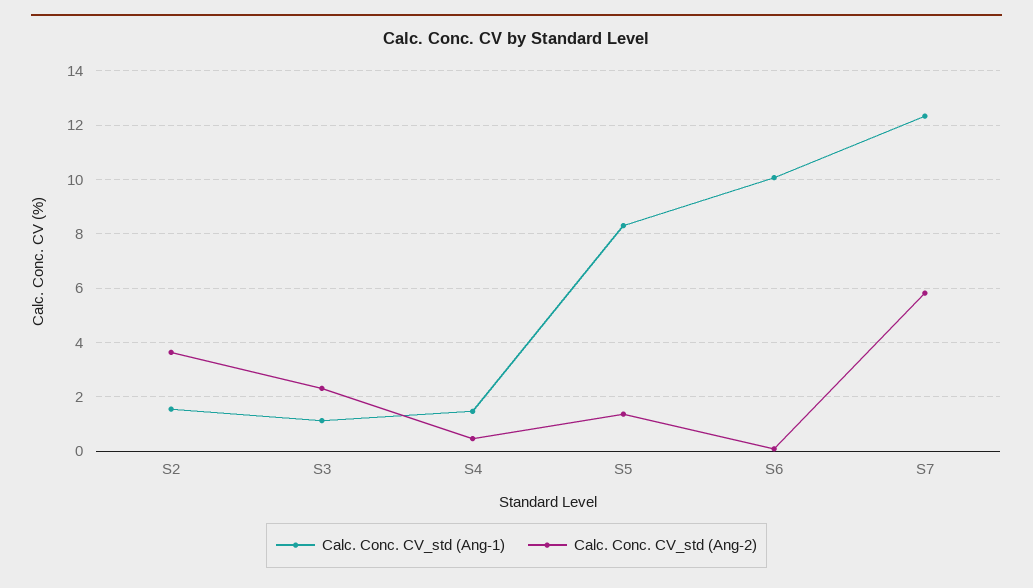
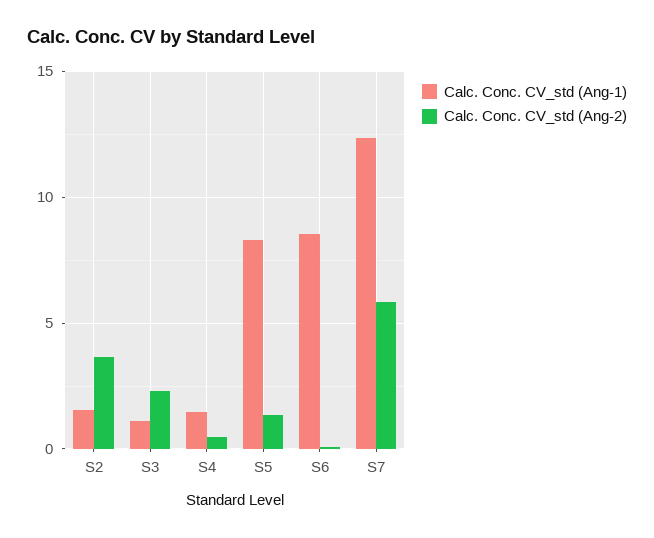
Calc. Conc. CV_std (Ang-1), S6: 10 -> 8.5

